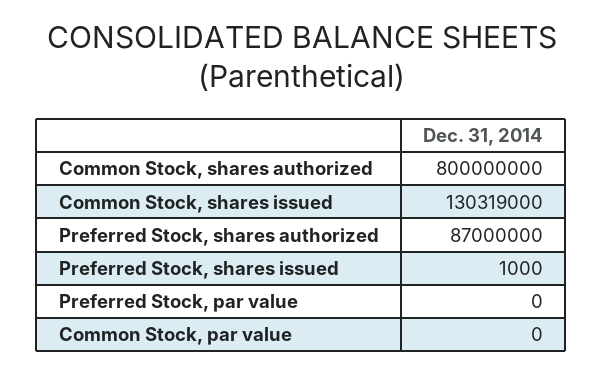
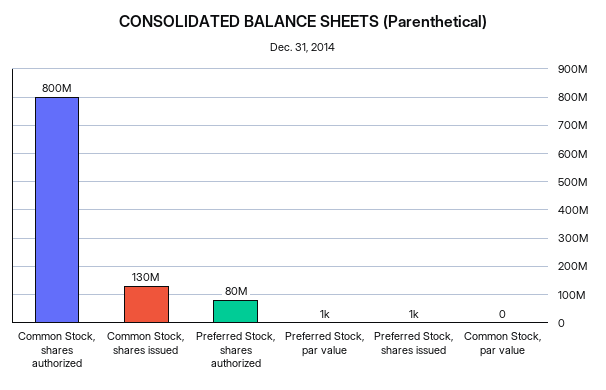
Preferred Stock, shares authorized: 87000000 -> 80000000
Preferred Stock, par value: 0 -> 1000

